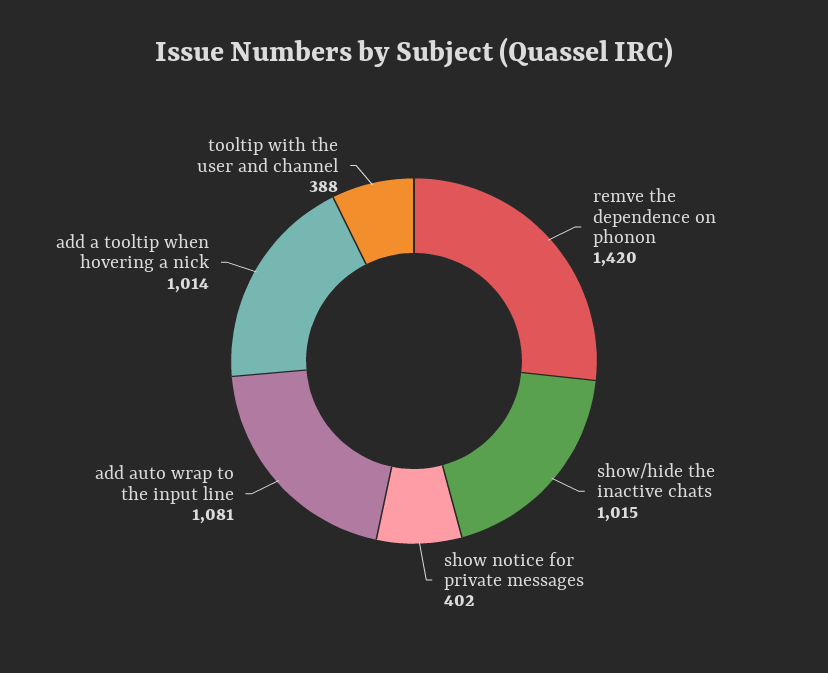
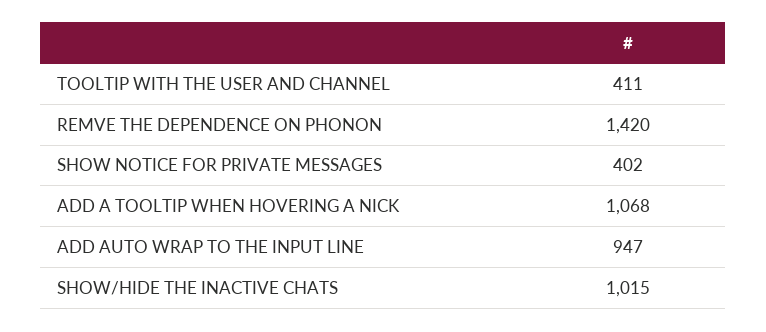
add auto wrap to the input line: 1081 -> 947
add a tooltip when hovering a nick: 1014 -> 1068
tooltip with the user and channel: 388 -> 411

